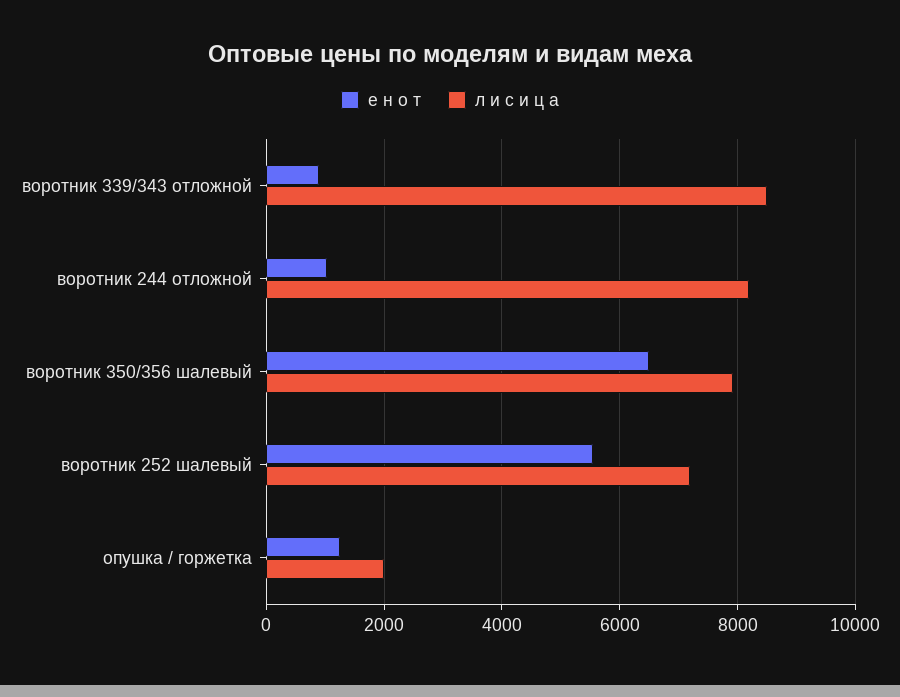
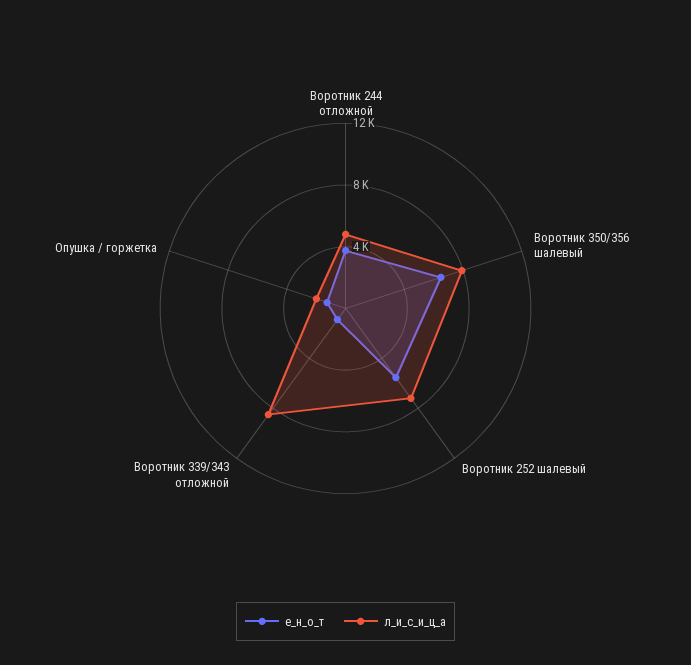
е н о т, воротник 244 отложной: 1000 -> 4000
л и с и ц а, воротник 244 отложной: 8200 -> 5000

